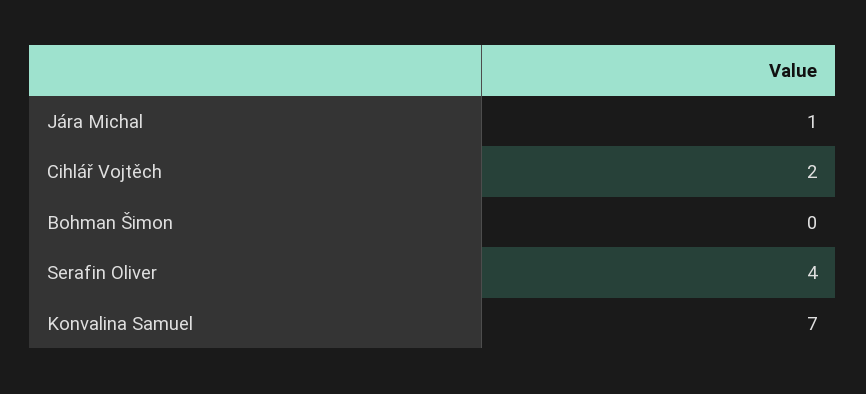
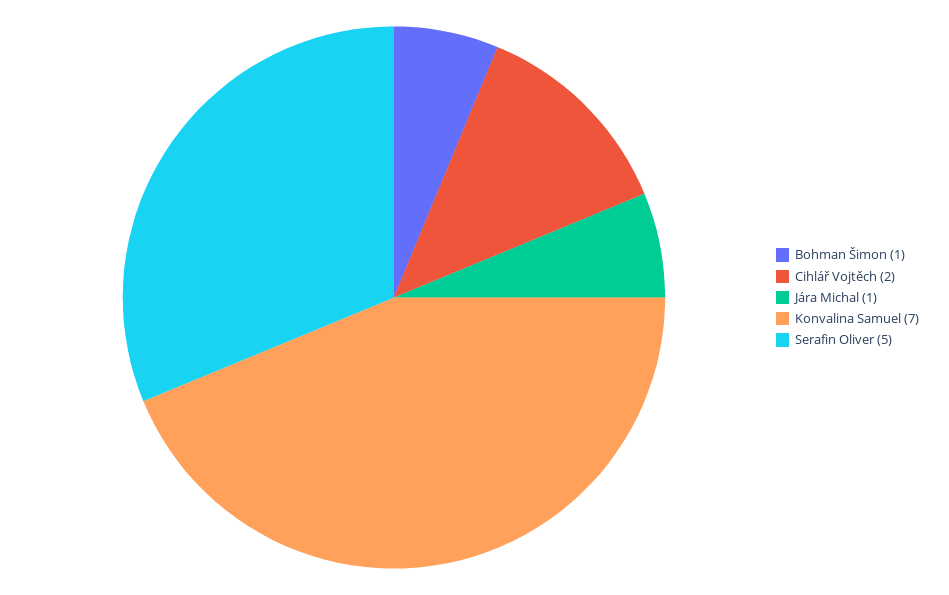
Bohman Šimon: 0 -> 1
Serafin Oliver: 4 -> 5

